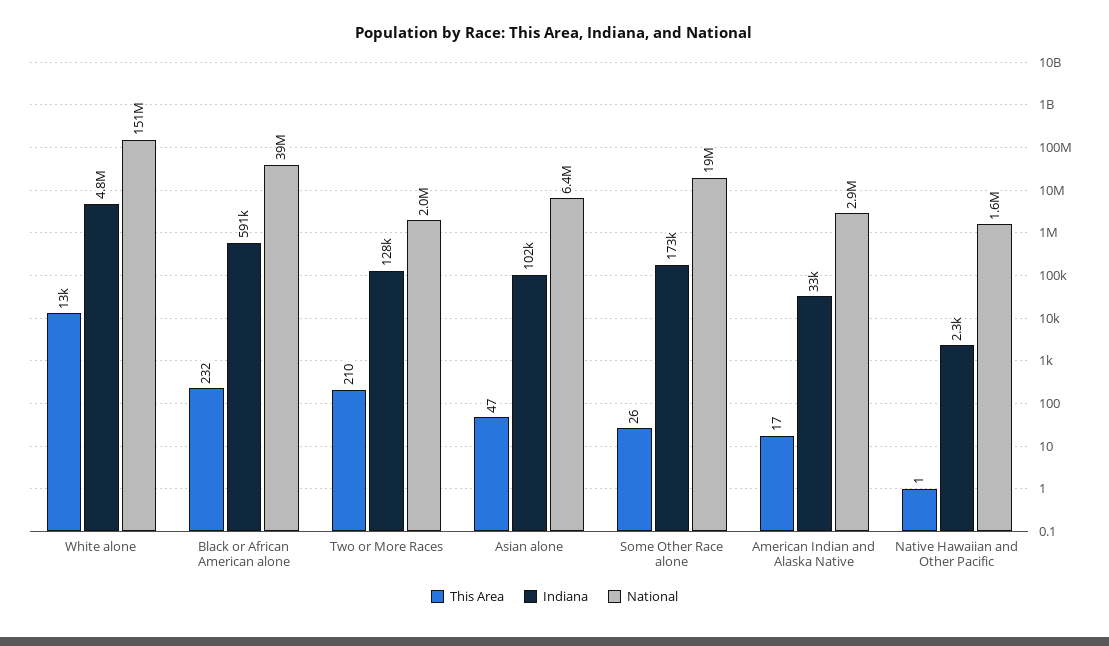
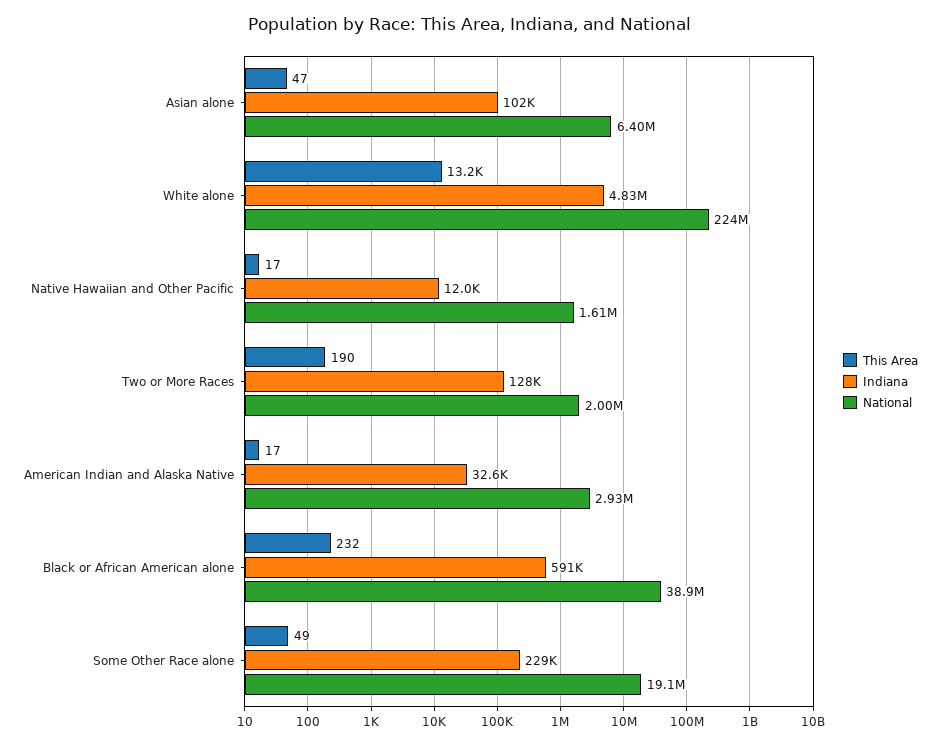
National, White alone: 151000000 -> 224000000
This Area, Two or More Races: 210 -> 190
This Area, Some Other Race alone: 26 -> 49
Indiana, Some Other Race alone: 173000 -> 229000
This Area, Native Hawaiian and Other Pacific: 1 -> 17
Indiana, Native Hawaiian and Other Pacific: 2300 -> 12000

